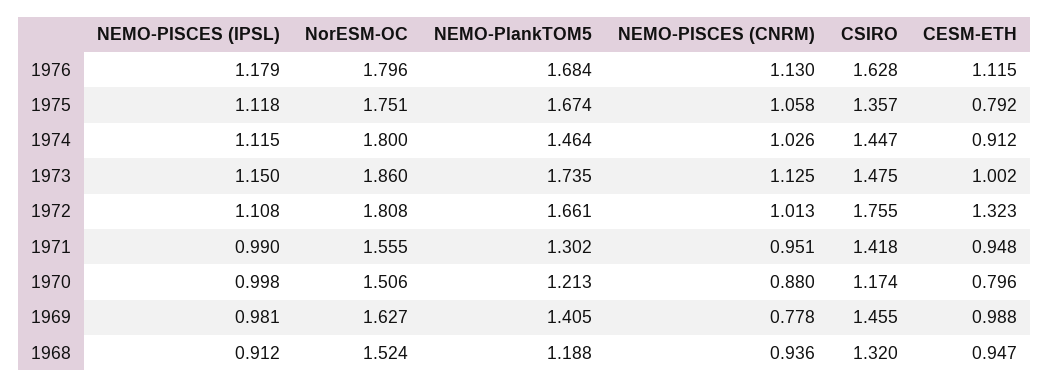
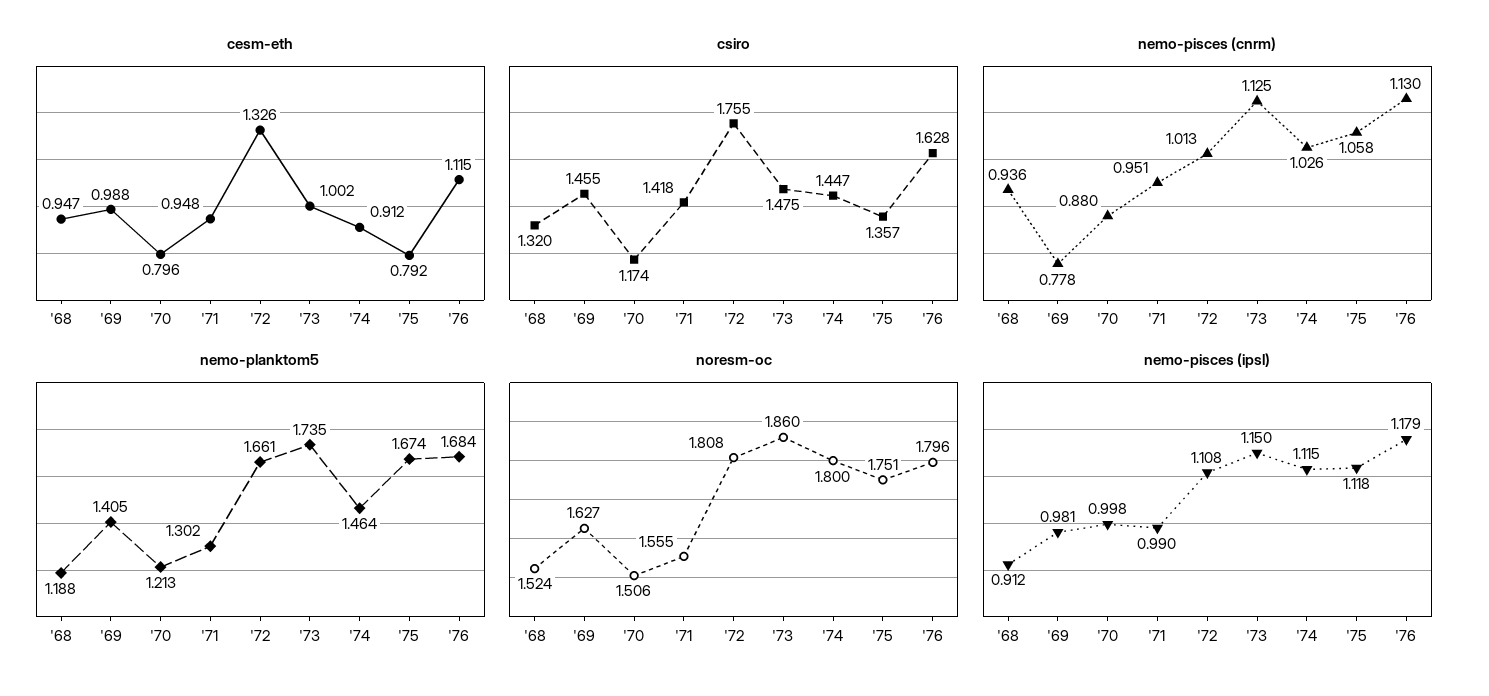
CESM-ETH, 1972: 1.323 -> 1.326

